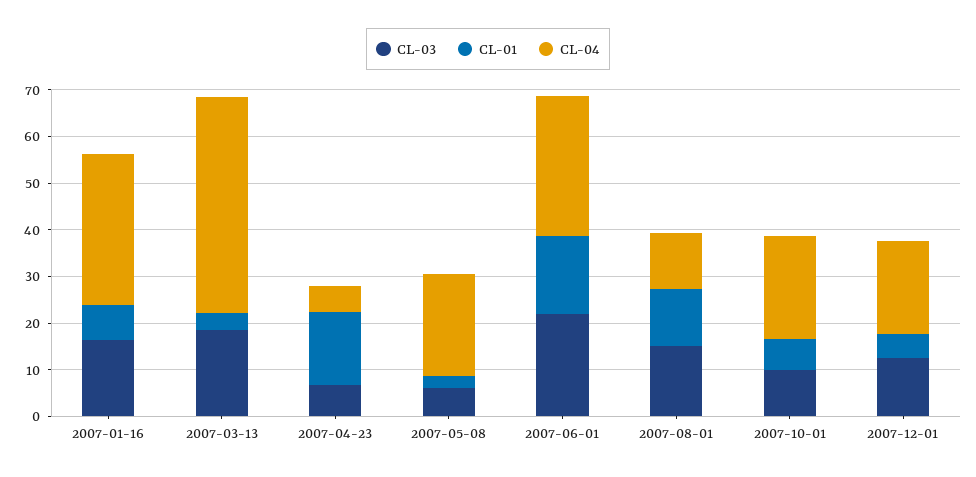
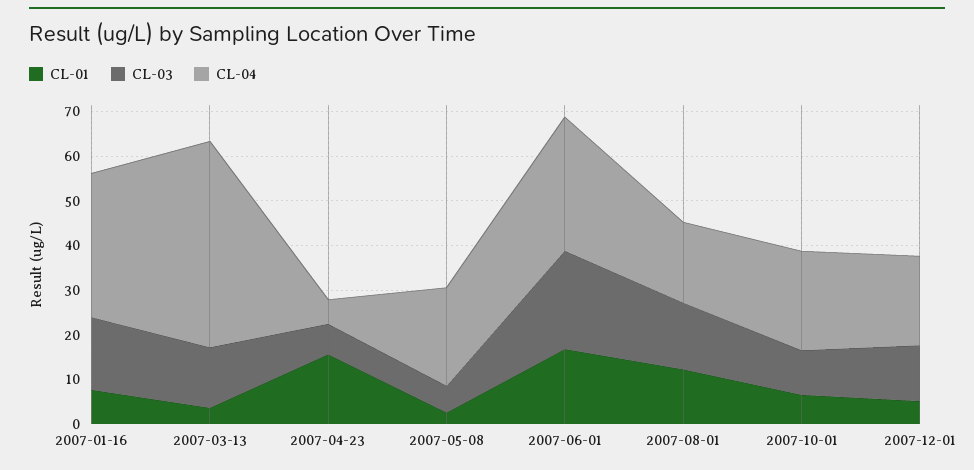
CL-03, 2007-03-13: 18 -> 14
CL-04, 2007-08-01: 12 -> 18

